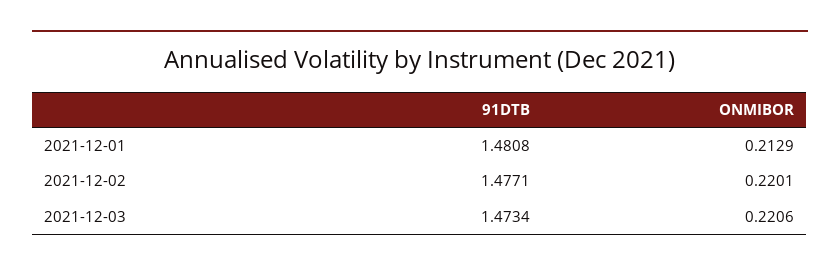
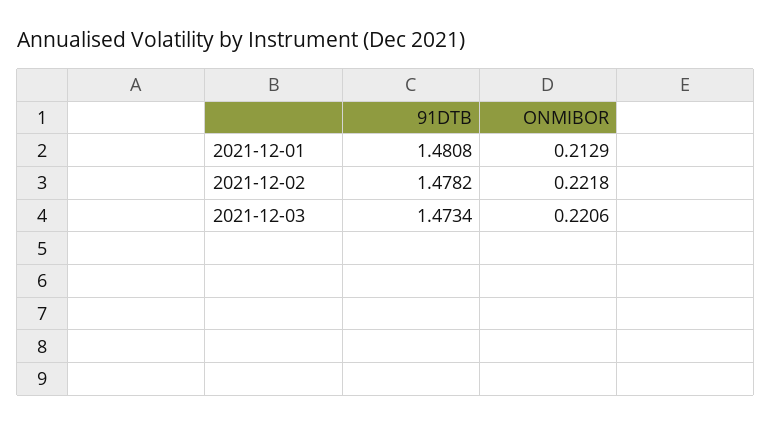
91DTB, 2021-12-02: 1.4771 -> 1.4782
ONMIBOR, 2021-12-02: 0.2201 -> 0.2218

